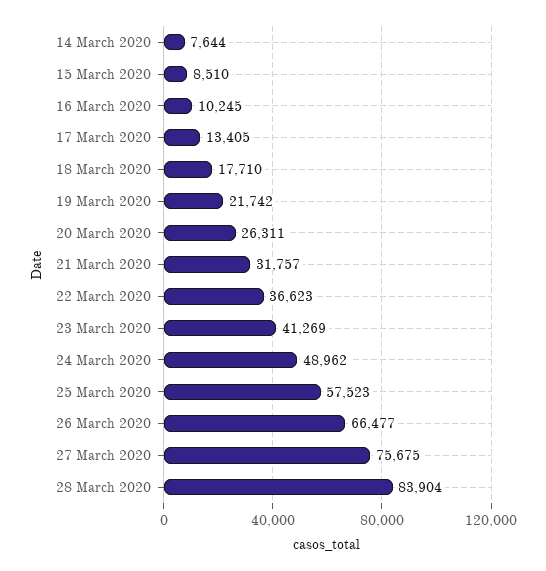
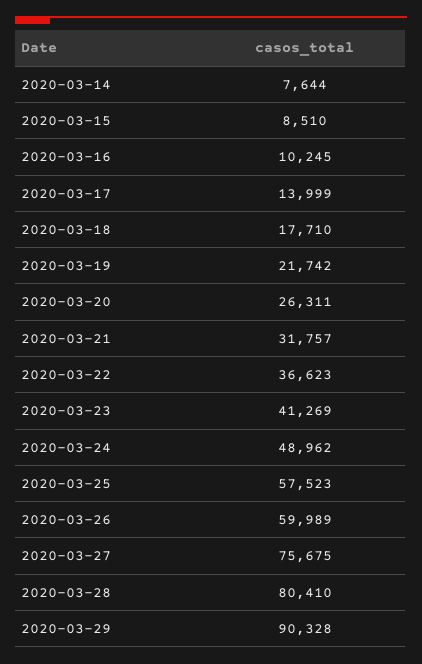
17 March 2020: 13405 -> 13999
26 March 2020: 66477 -> 59989
28 March 2020: 83904 -> 80410
2020-03-29: none -> 90328

